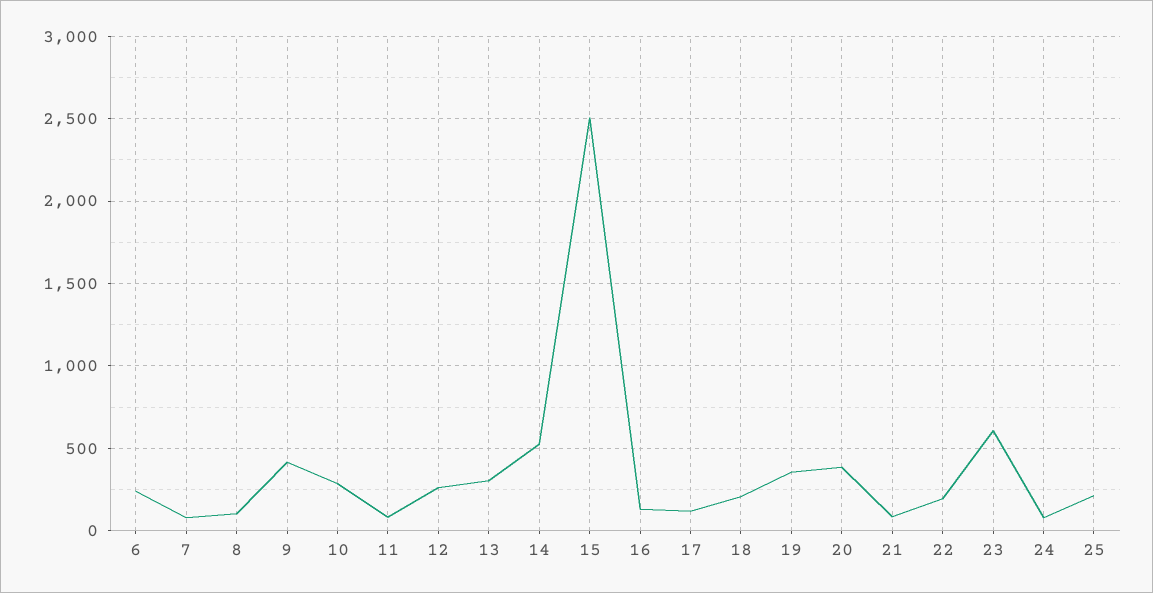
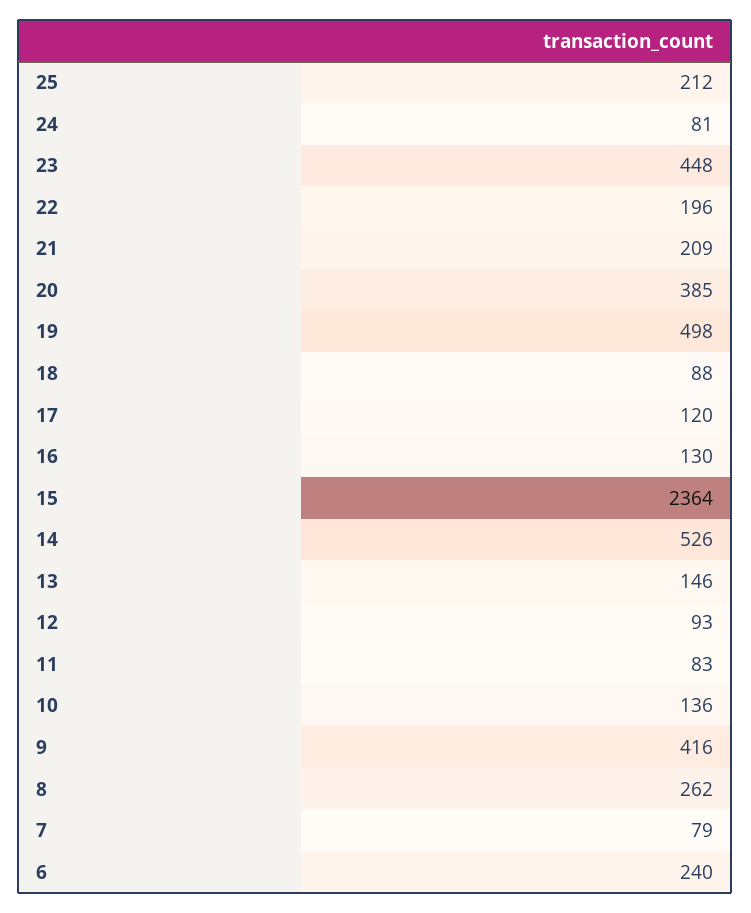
8: 100 -> 262
10: 300 -> 136
12: 250 -> 93
13: 300 -> 146
15: 2500 -> 2364
18: 200 -> 88
19: 350 -> 498
21: 100 -> 209
23: 600 -> 448

